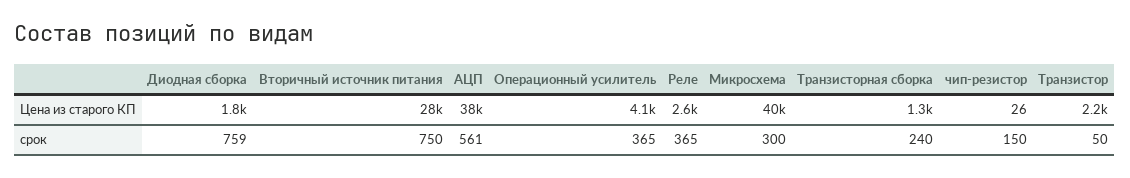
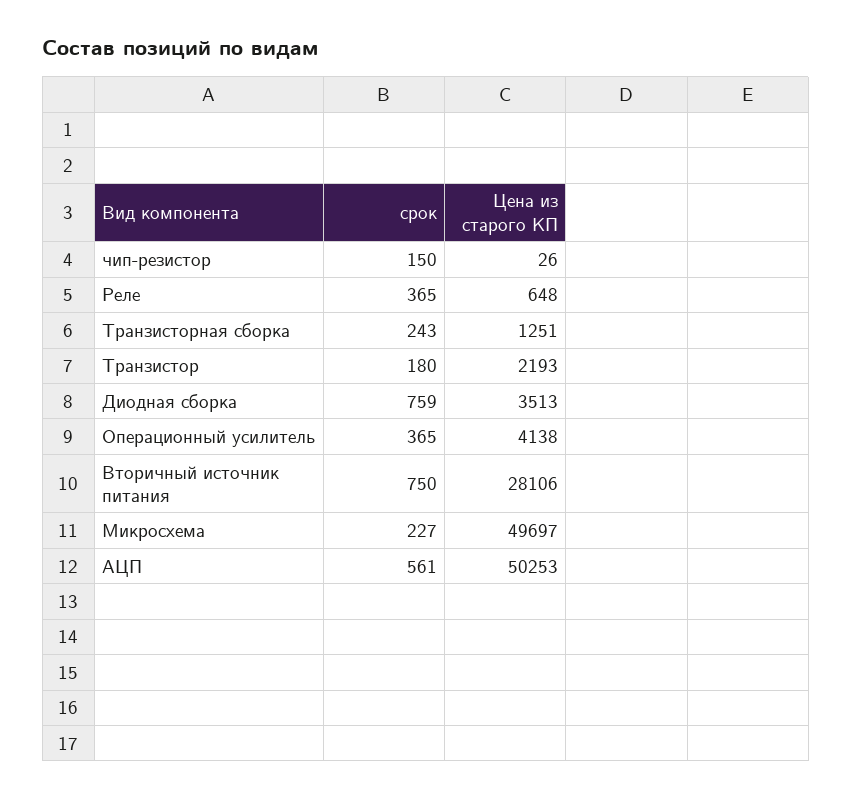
Диодная сборка, Цена из старого КП: 1800 -> 3513
АЦП, Цена из старого КП: 38000 -> 50253
Реле, Цена из старого КП: 2600 -> 648
Микросхема, Цена из старого КП: 40000 -> 49697
Микросхема, срок: 300 -> 227
Транзисторная сборка, срок: 240 -> 243
Транзистор, срок: 50 -> 180

